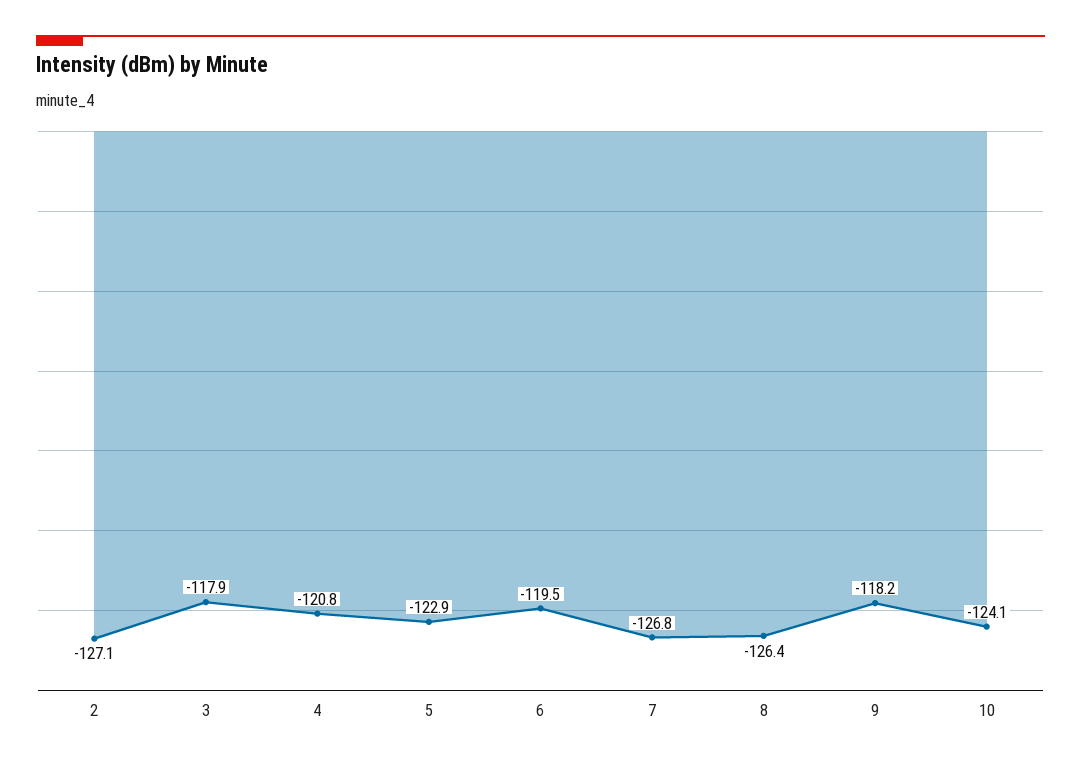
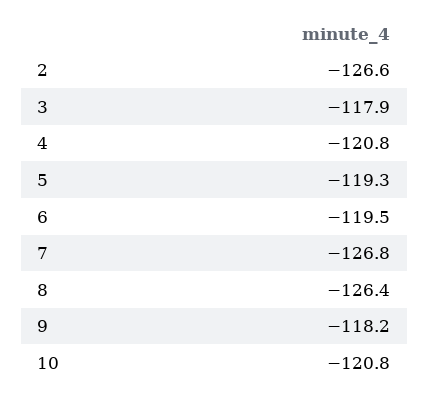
2: -127.1 -> -126.6
5: -122.9 -> -119.3
10: -124.1 -> -120.8

